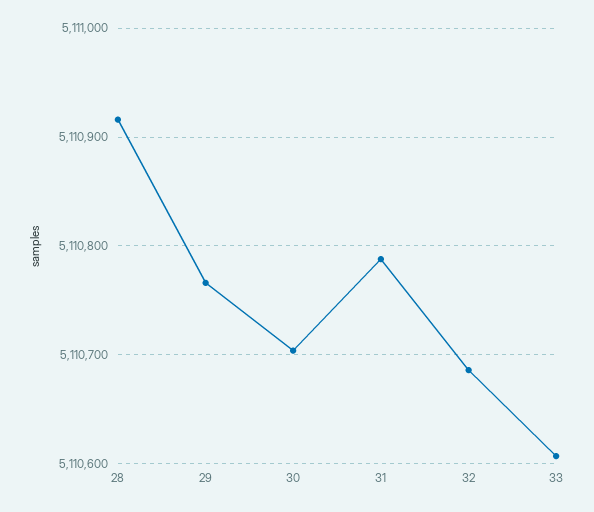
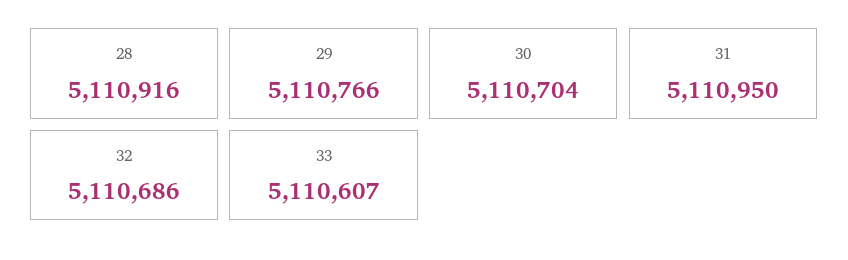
31: 5110790 -> 5110950

